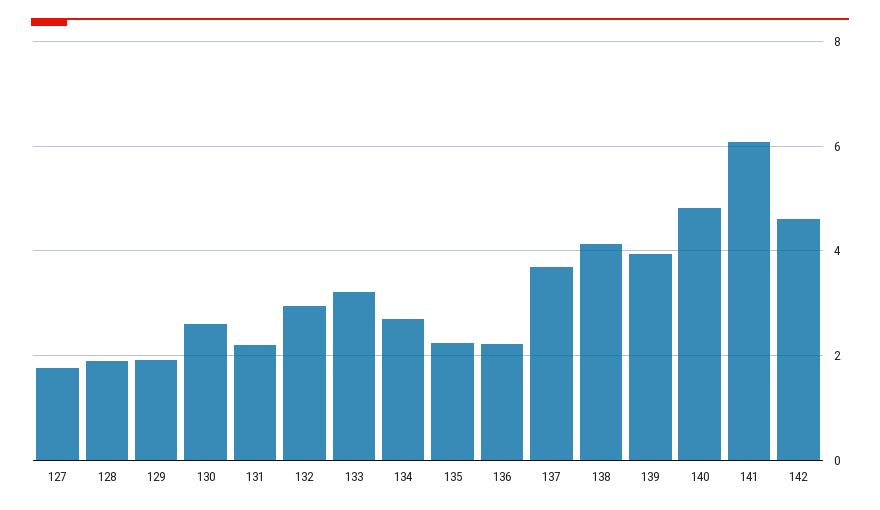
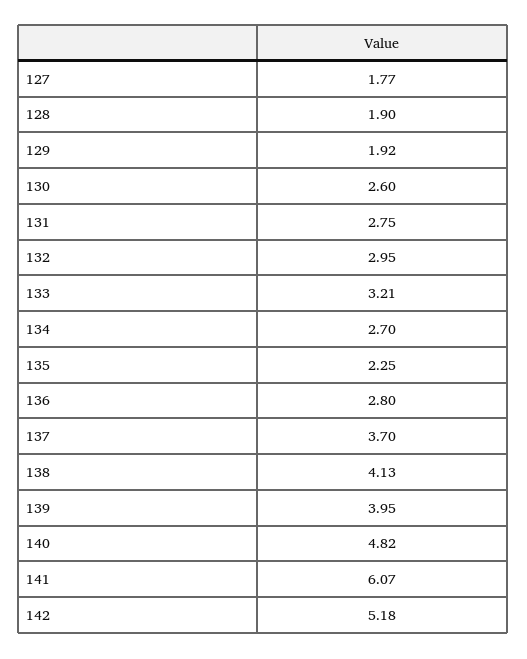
131: 2.2 -> 2.75
136: 2.2 -> 2.8
142: 4.6 -> 5.18

